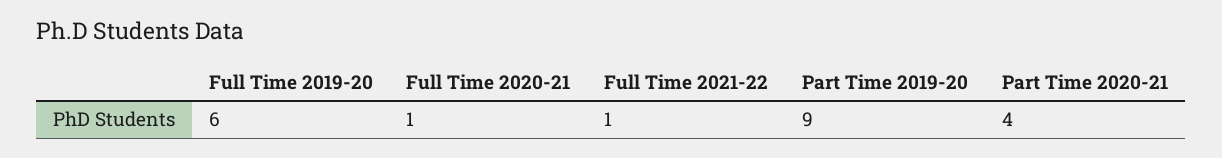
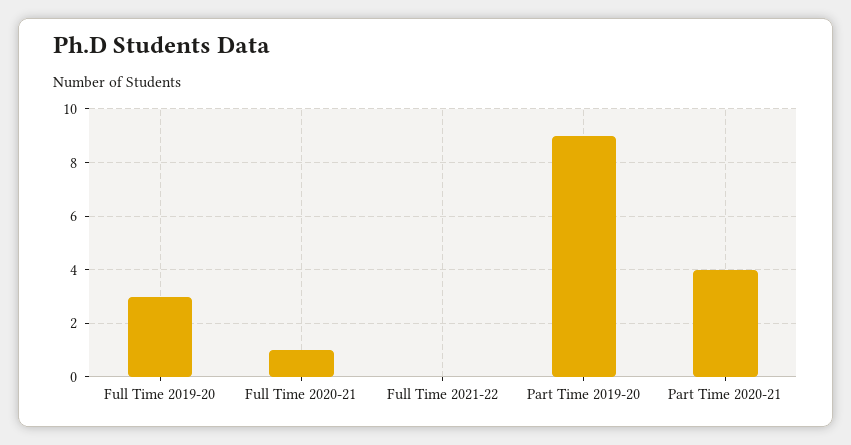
Full Time 2019-20: 6 -> 3
Full Time 2021-22: 1 -> 0

